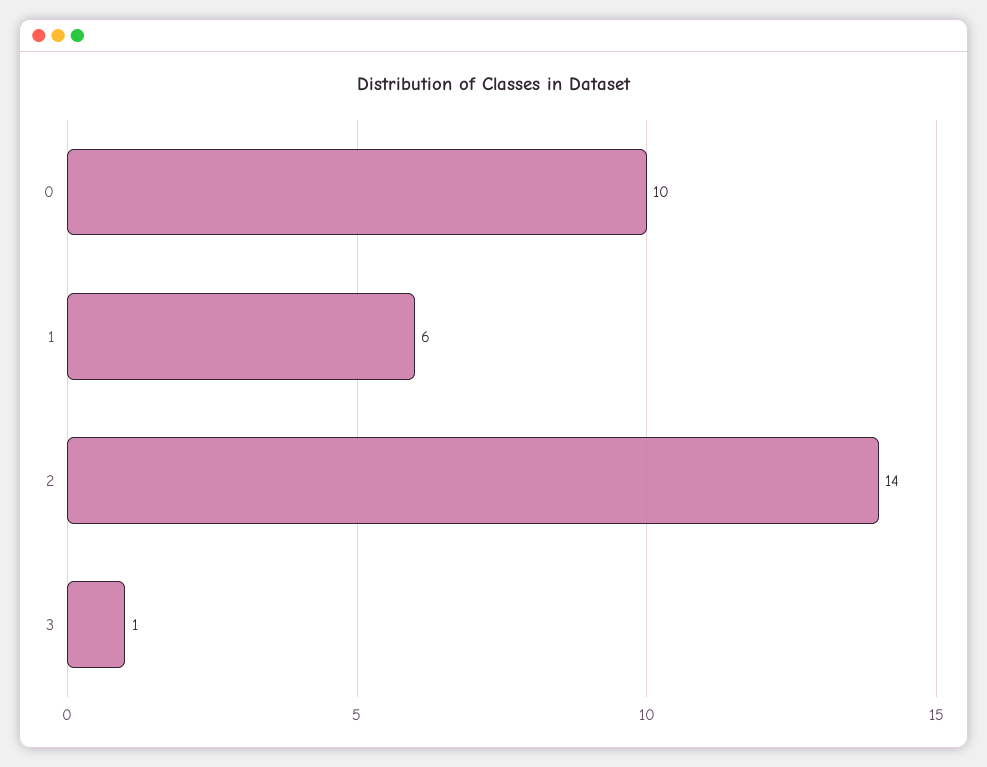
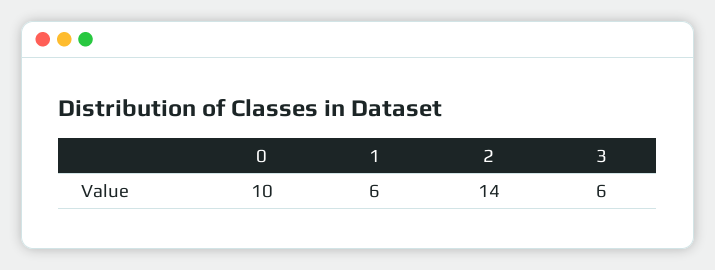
3: 1 -> 6

